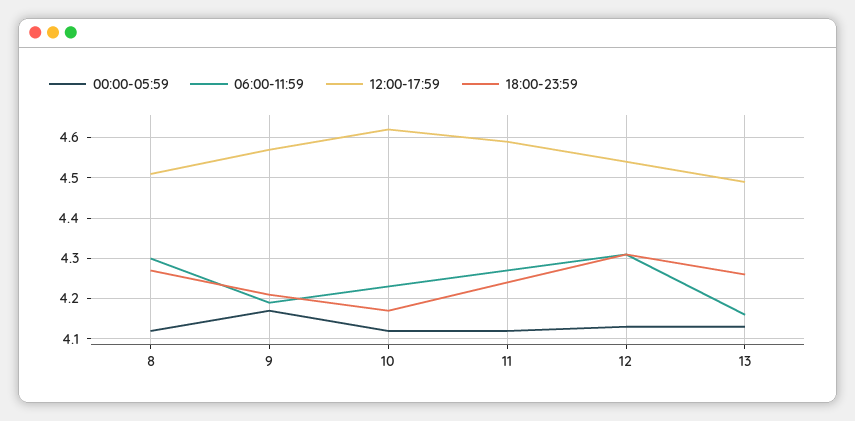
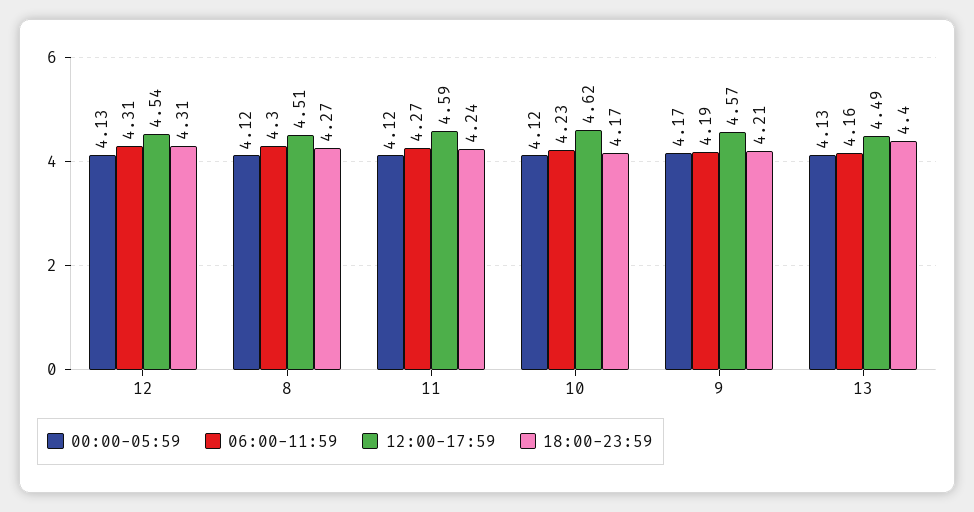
18:00-23:59, 13: 4.25 -> 4.4

